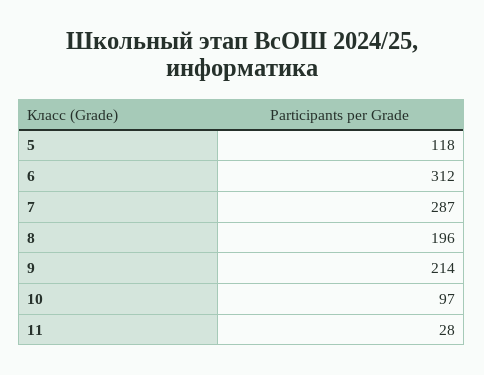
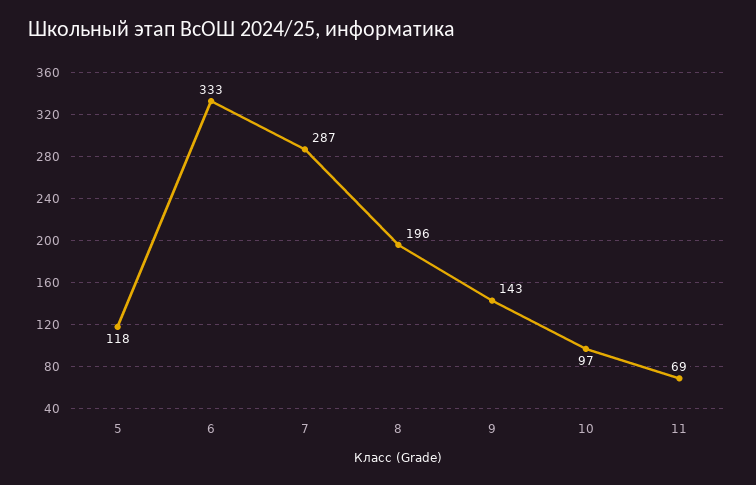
6: 312 -> 333
9: 214 -> 143
11: 28 -> 69

